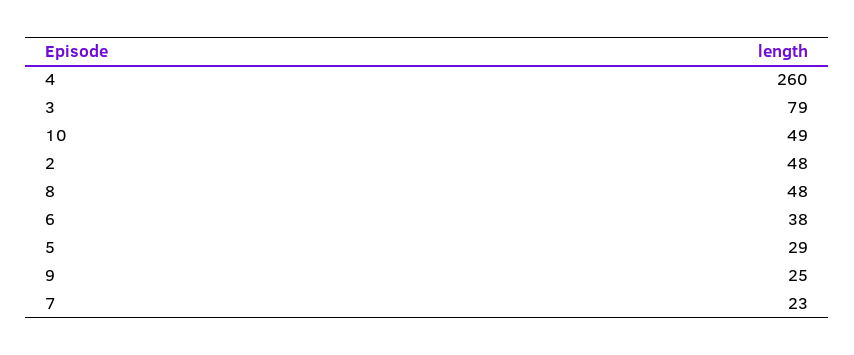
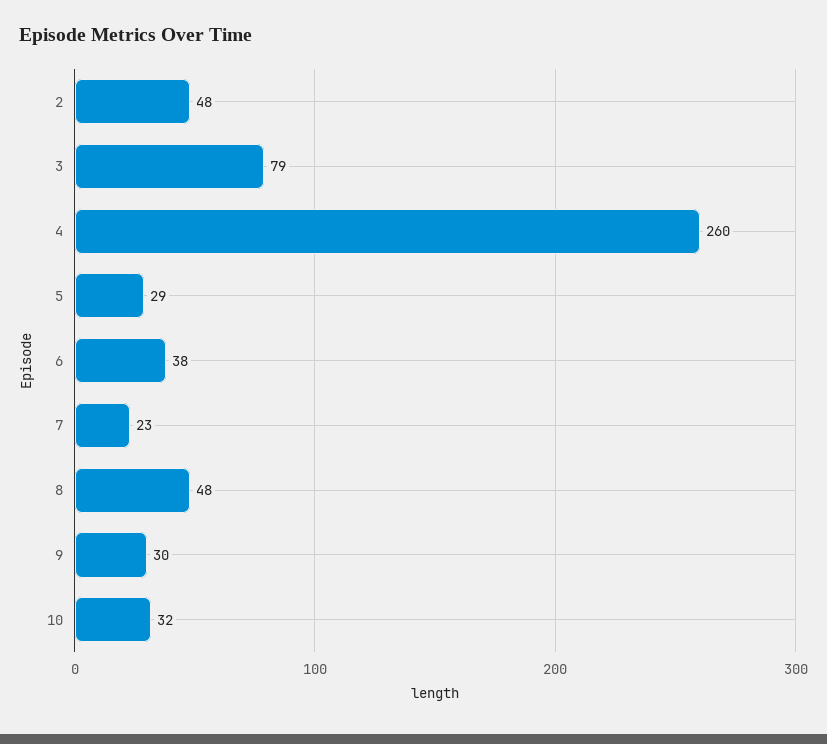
10: 49 -> 32
9: 25 -> 30

